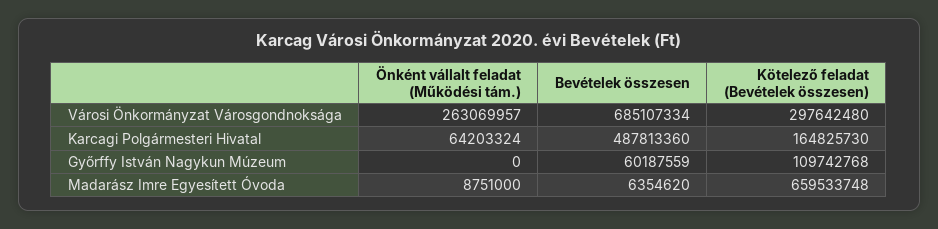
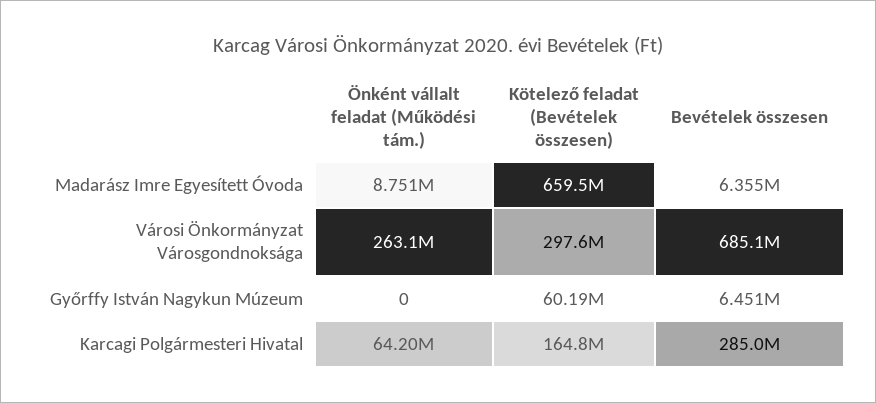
Bevételek összesen, Karcagi Polgármesteri Hivatal: 487813360 -> 285000000
Bevételek összesen, Győrffy István Nagykun Múzeum: 60187559 -> 6451000
Kötelező feladat (Bevételek összesen), Győrffy István Nagykun Múzeum: 109742768 -> 60190000

